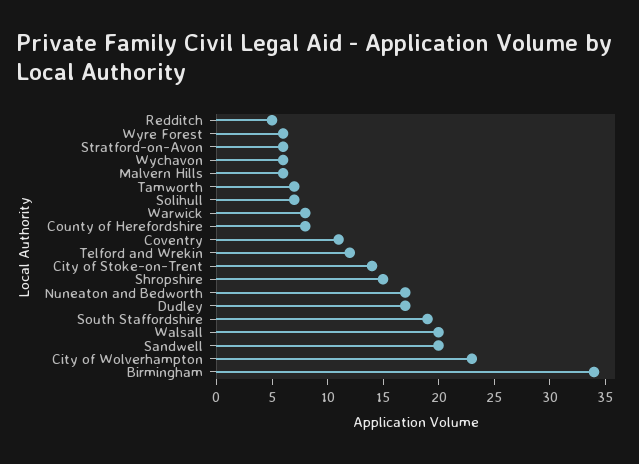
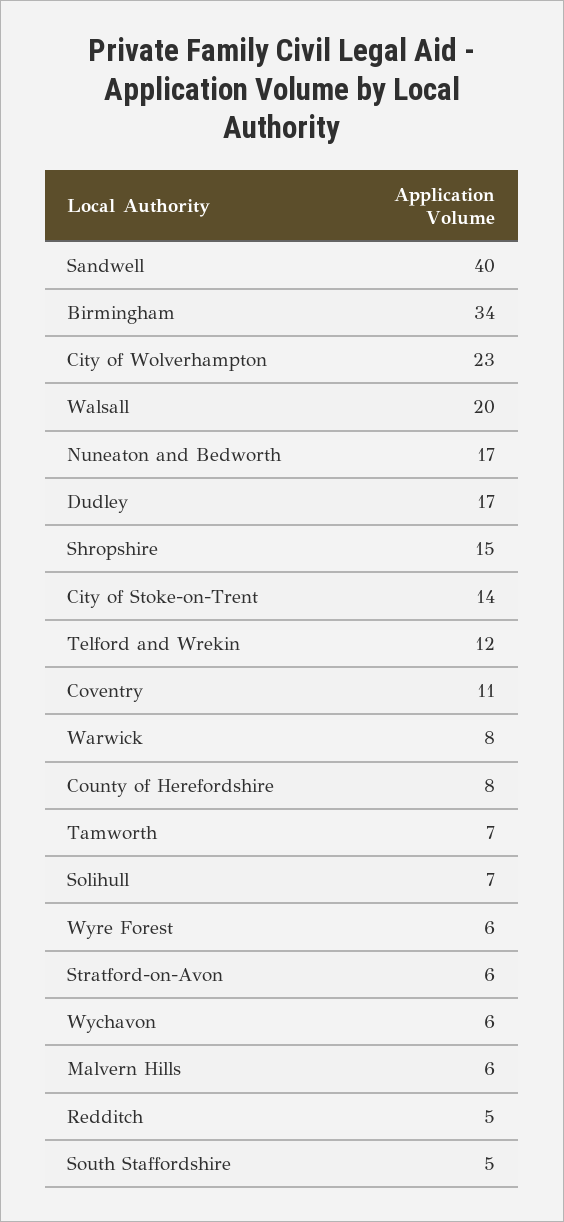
South Staffordshire: 19 -> 5
Sandwell: 20 -> 40

